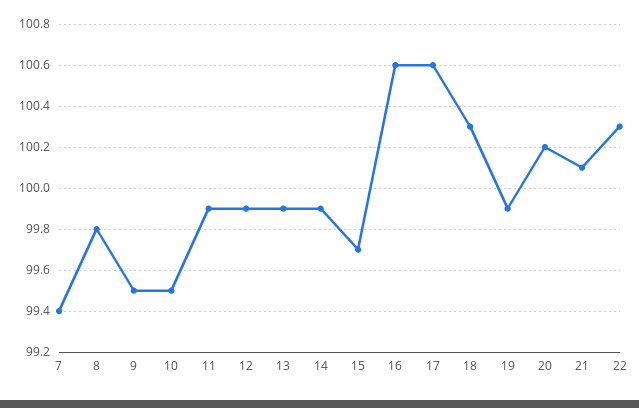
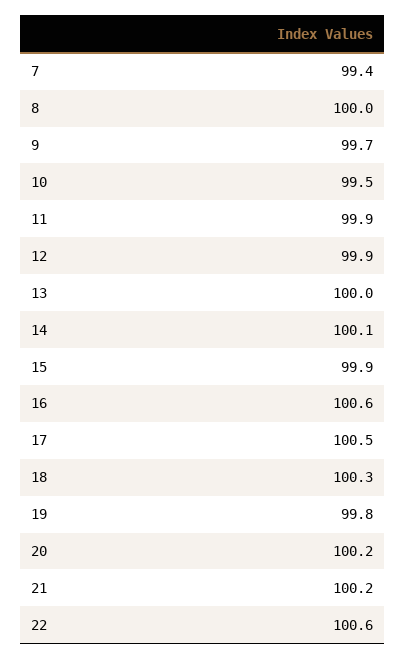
8: 99.8 -> 100
9: 99.5 -> 99.7
13: 99.9 -> 100
14: 99.9 -> 100.1
15: 99.7 -> 99.9
17: 100.6 -> 100.5
19: 99.9 -> 99.8
21: 100.1 -> 100.2
22: 100.3 -> 100.6

